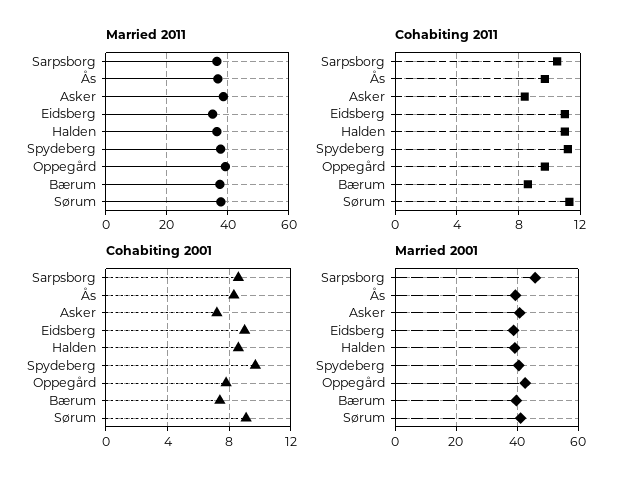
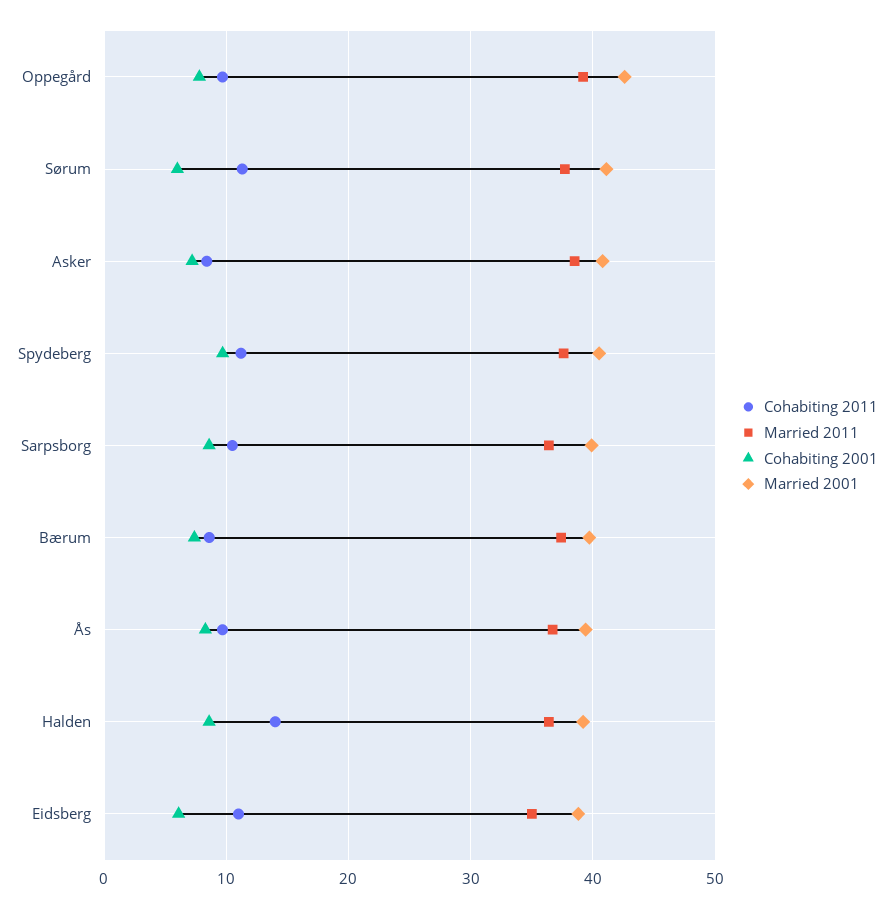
Cohabiting 2011, Halden: 11 -> 14
Cohabiting 2001, Eidsberg: 9 -> 6
Cohabiting 2001, Sørum: 9 -> 6
Married 2001, Sarpsborg: 46 -> 40

